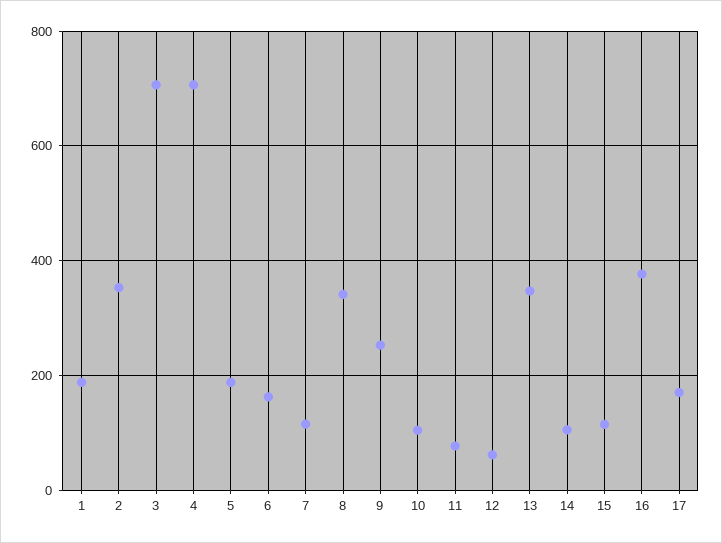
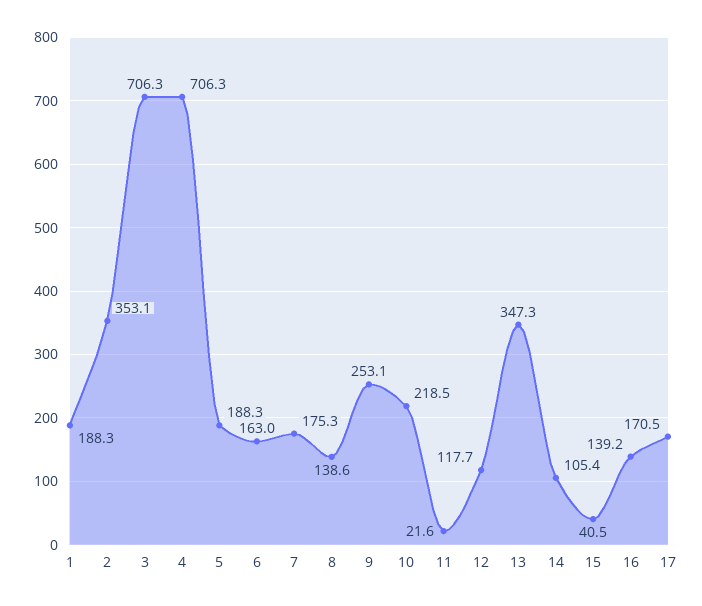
7: 120 -> 175.3
8: 340 -> 138.6
10: 100 -> 218.5
11: 80 -> 21.6
12: 60 -> 117.7
15: 120 -> 40.5
16: 380 -> 139.2

